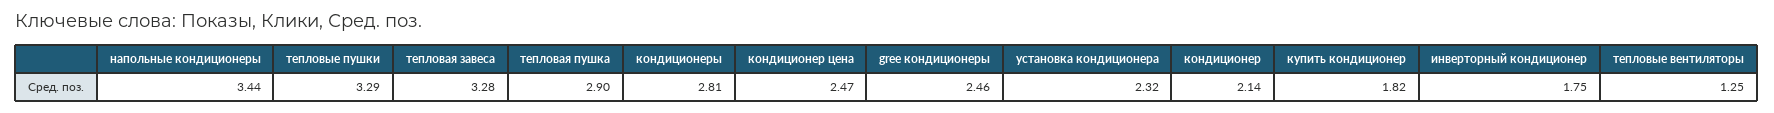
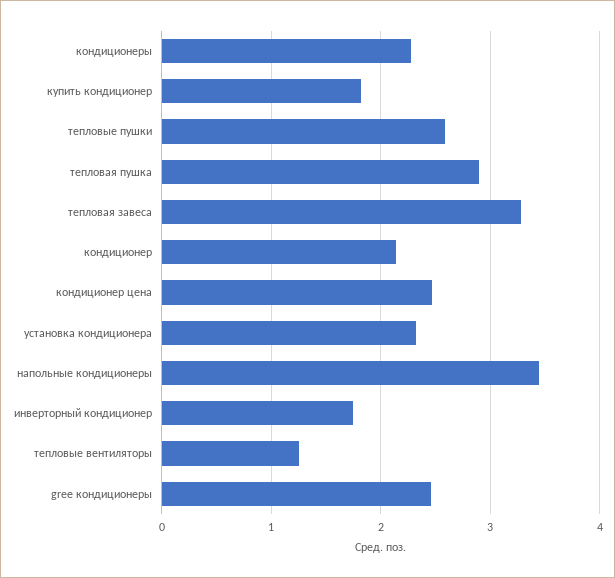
тепловые пушки: 3.29 -> 2.6
кондиционеры: 2.81 -> 2.3

